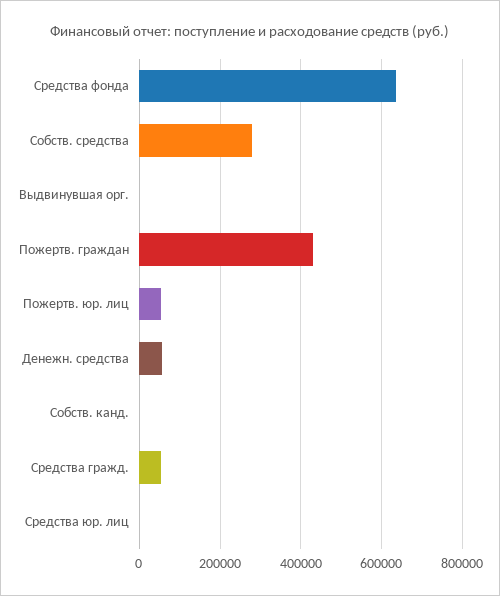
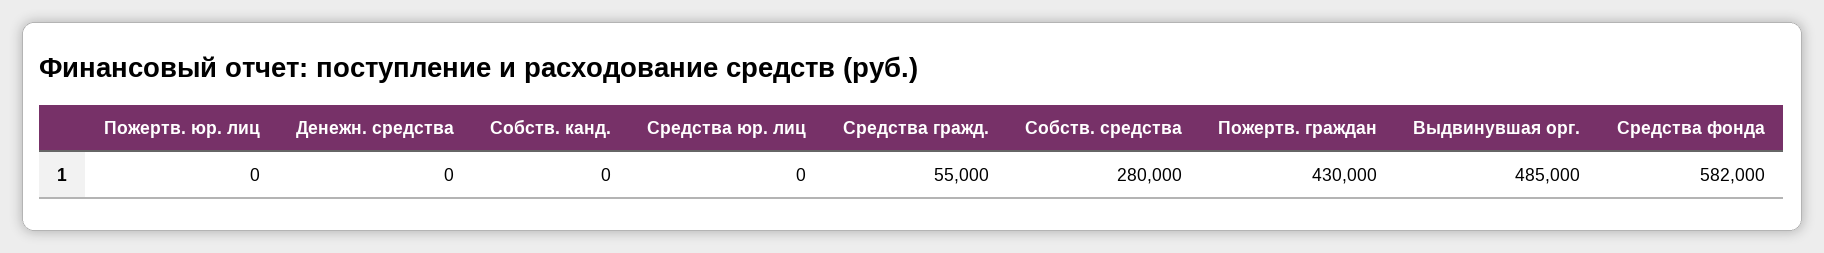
Средства фонда: 640000 -> 582000
Выдвинувшая орг.: 0 -> 485000
Пожертв. юр. лиц: 60000 -> 0
Денежн. средства: 60000 -> 0

